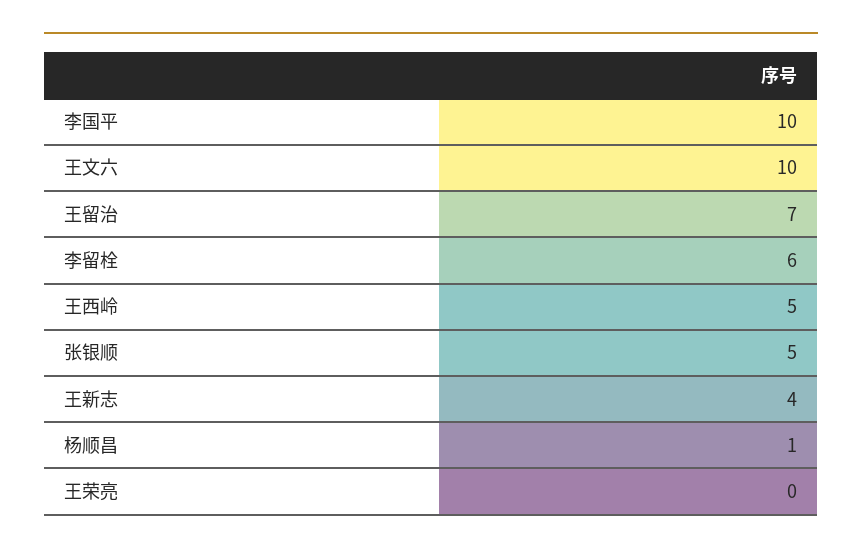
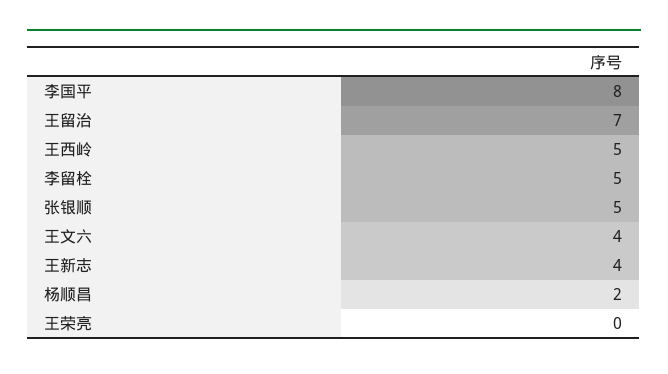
李国平: 10 -> 8
王文六: 10 -> 4
李留栓: 6 -> 5
杨顺昌: 1 -> 2

